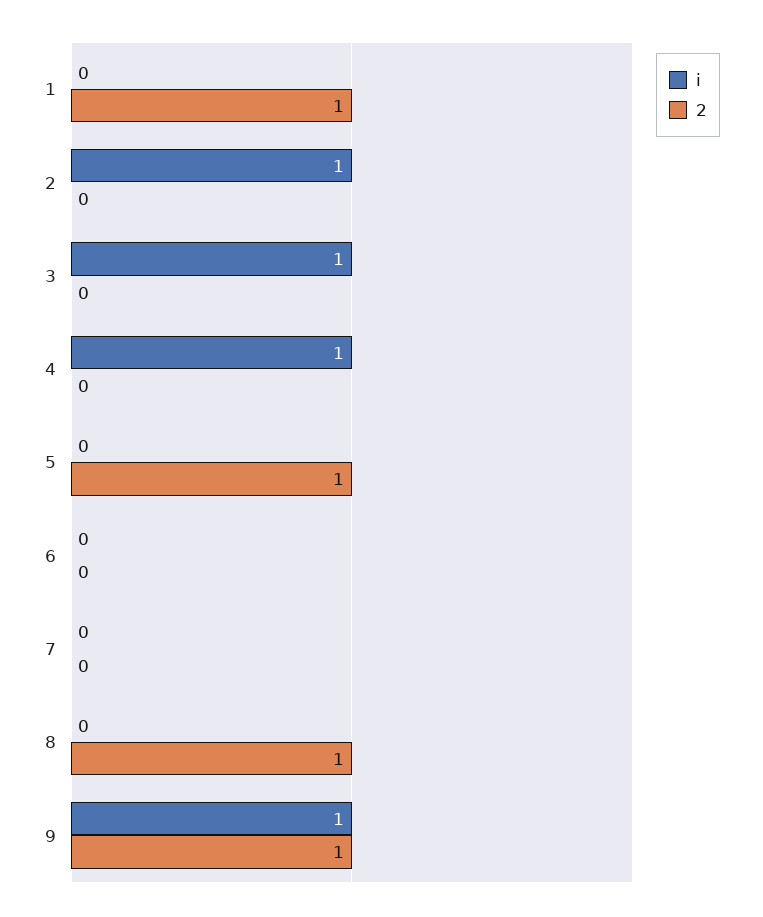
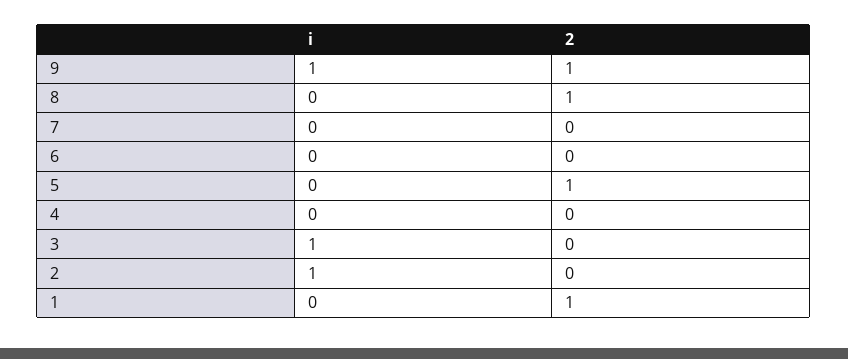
i, 4: 1 -> 0

